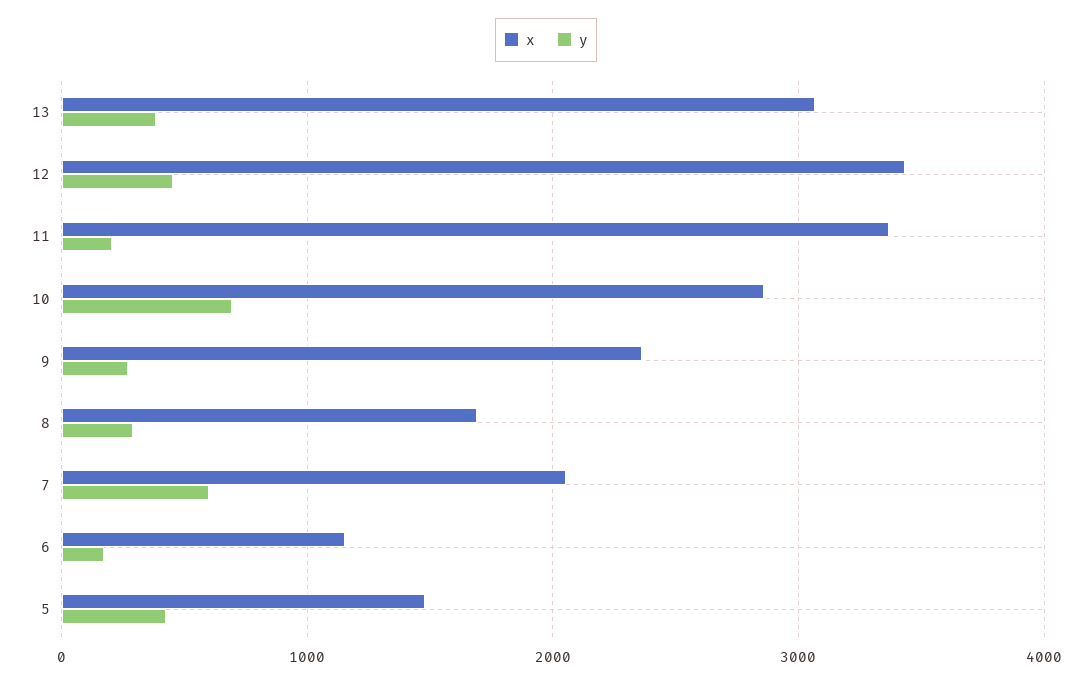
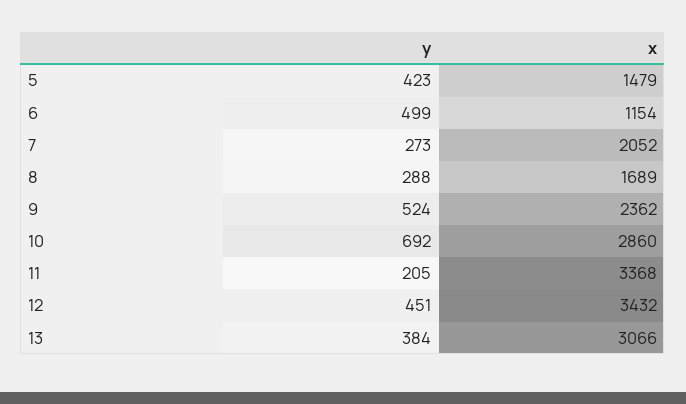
y, 9: 300 -> 524
y, 7: 600 -> 273
y, 6: 200 -> 499

